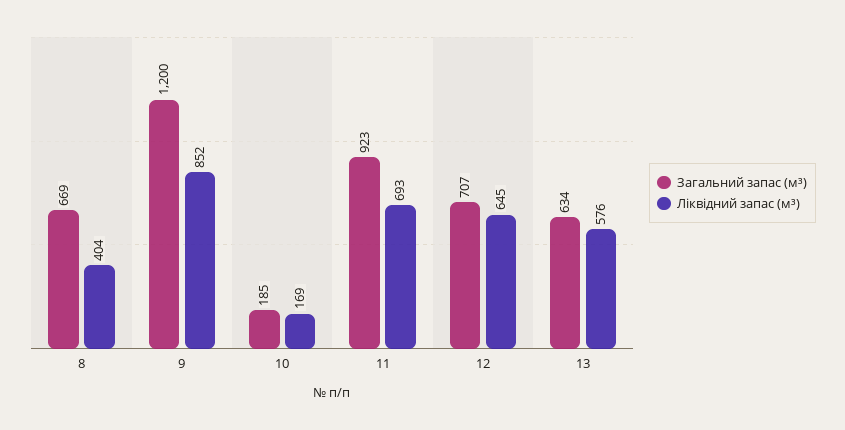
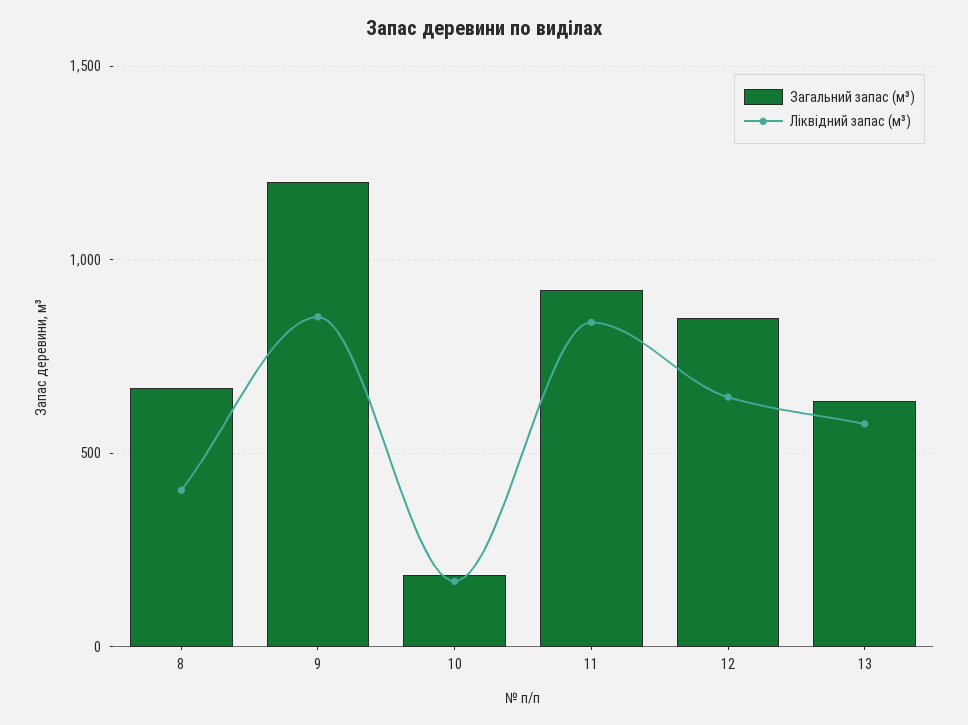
Ліквідний запас (м³), 11: 693 -> 850
Загальний запас (м³), 12: 707 -> 850

